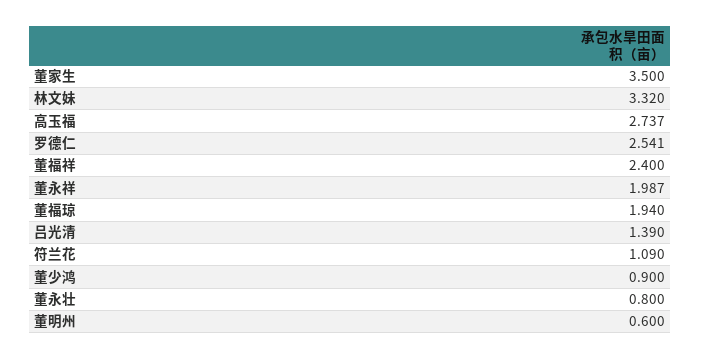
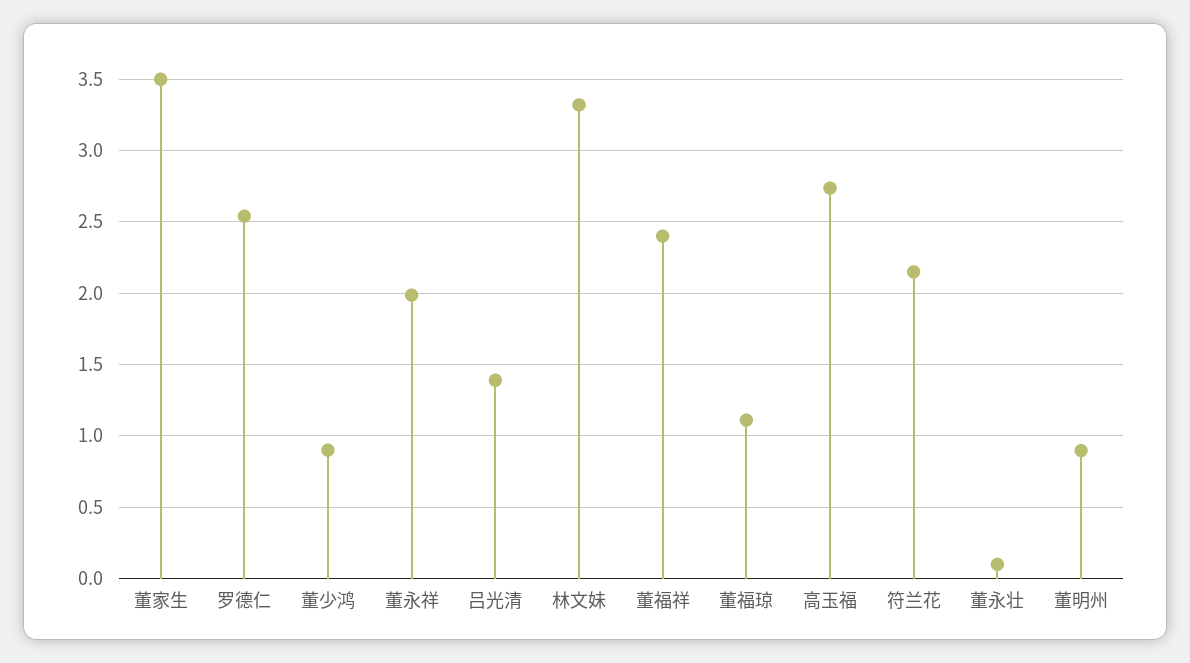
董福琼: 1.94 -> 1.1
符兰花: 1.09 -> 2.15
董永壮: 0.8 -> 0.1
董明州: 0.6 -> 0.9

